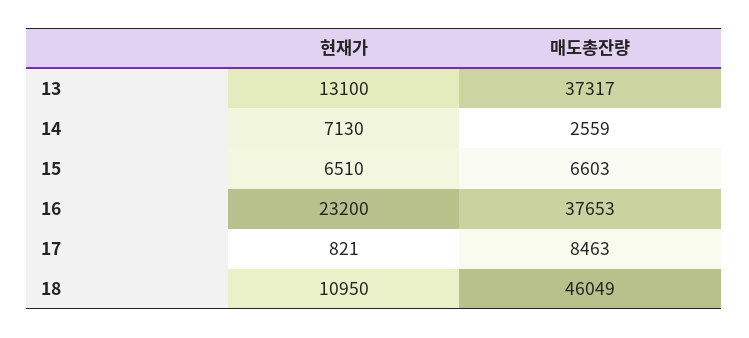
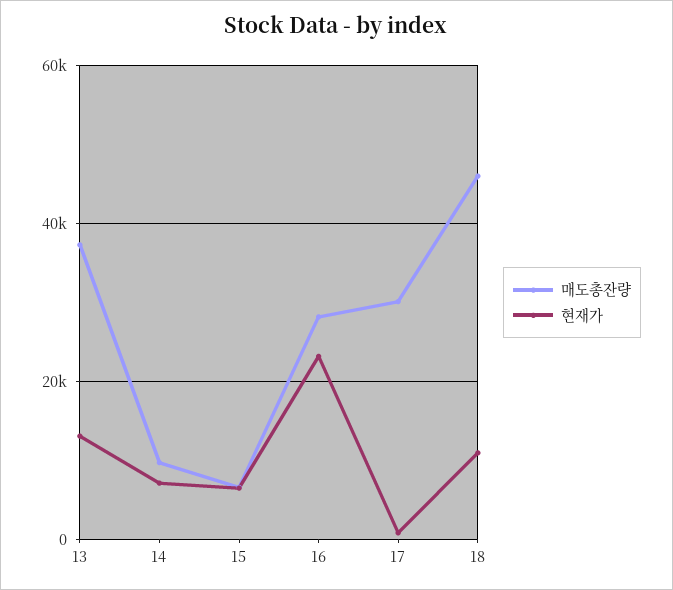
매도총잔량, 14: 2559 -> 10000
매도총잔량, 16: 37653 -> 28000
매도총잔량, 17: 8463 -> 30000

